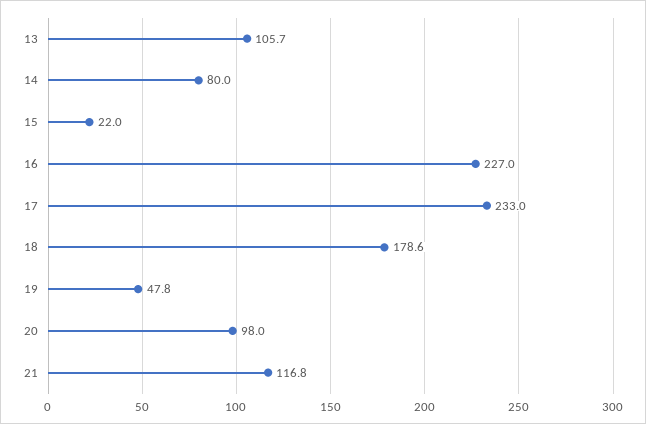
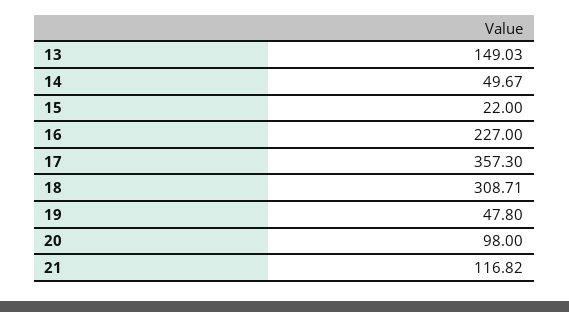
13: 105.7 -> 149.03
14: 80 -> 49.67
17: 233 -> 357.3
18: 178.6 -> 308.71

